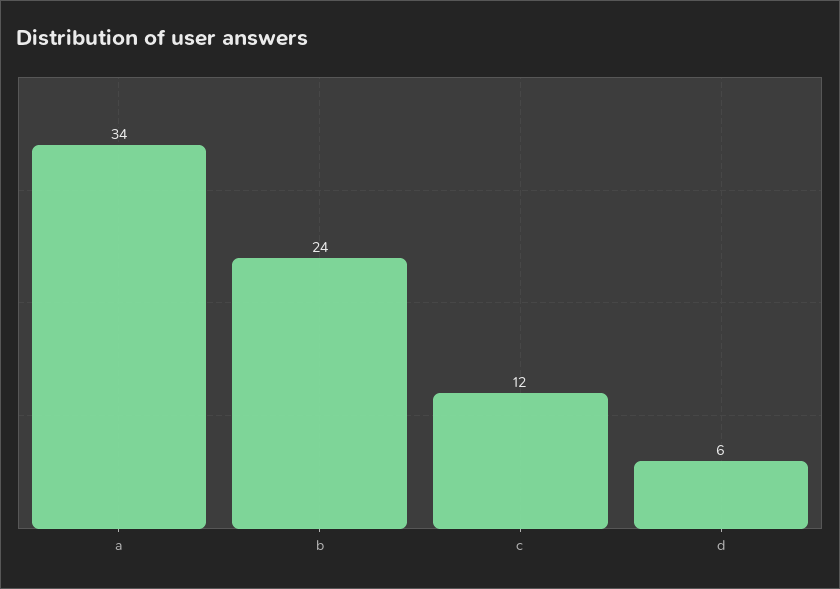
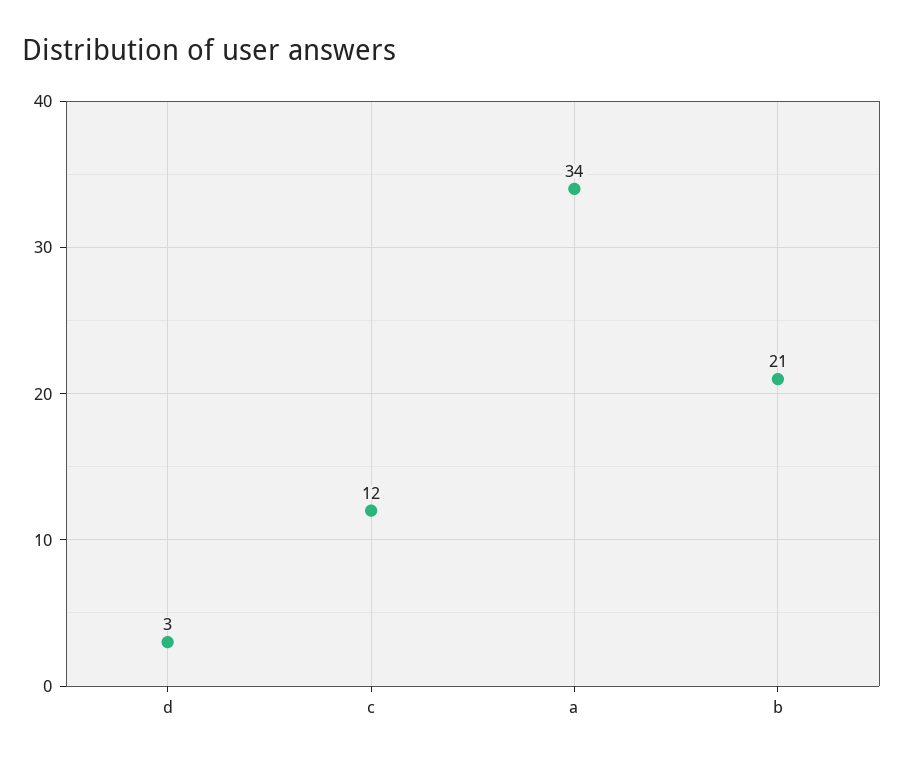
b: 24 -> 21
d: 6 -> 3

